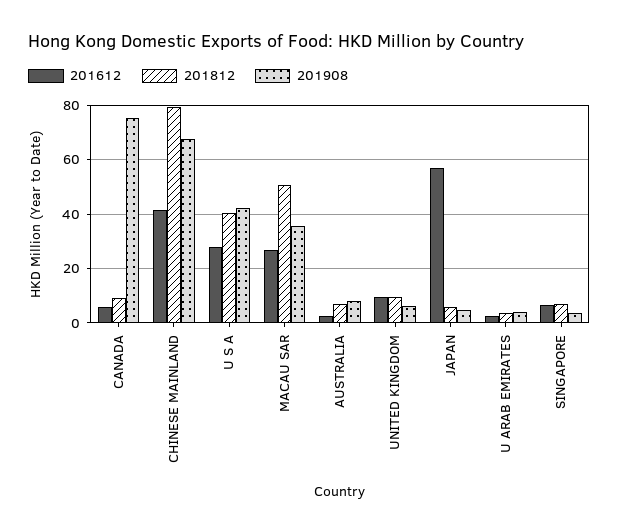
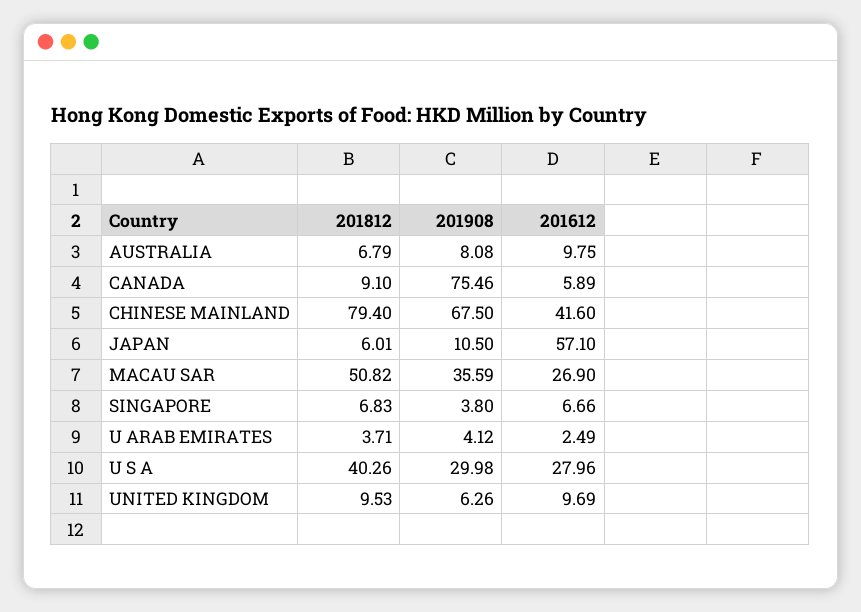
201908, U S A: 42.5 -> 29.98
201612, AUSTRALIA: 2.5 -> 9.75
201908, JAPAN: 5 -> 10.5

